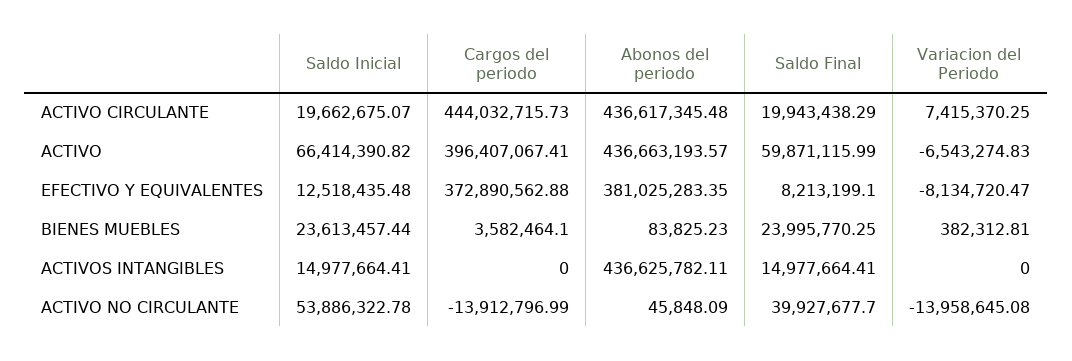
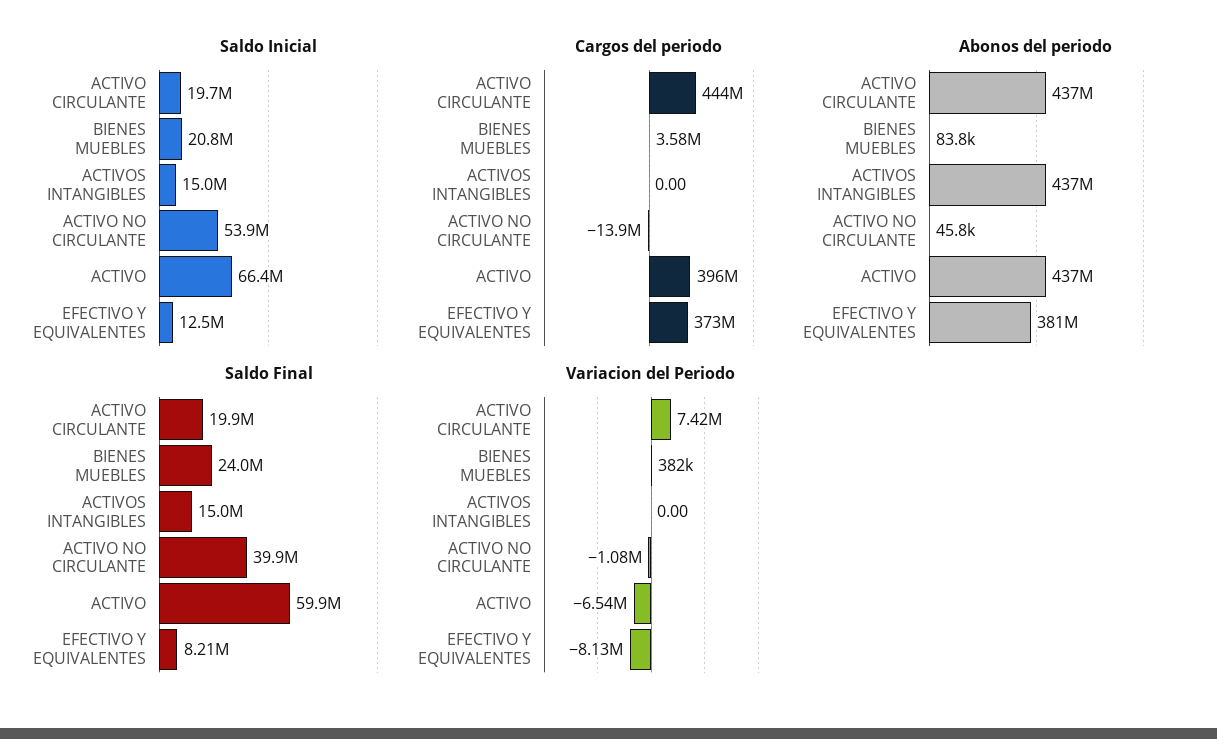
Saldo Inicial, BIENES MUEBLES: 23613457.44 -> 20800000
Variacion del Periodo, ACTIVO NO CIRCULANTE: -13958645.08 -> -1080000

